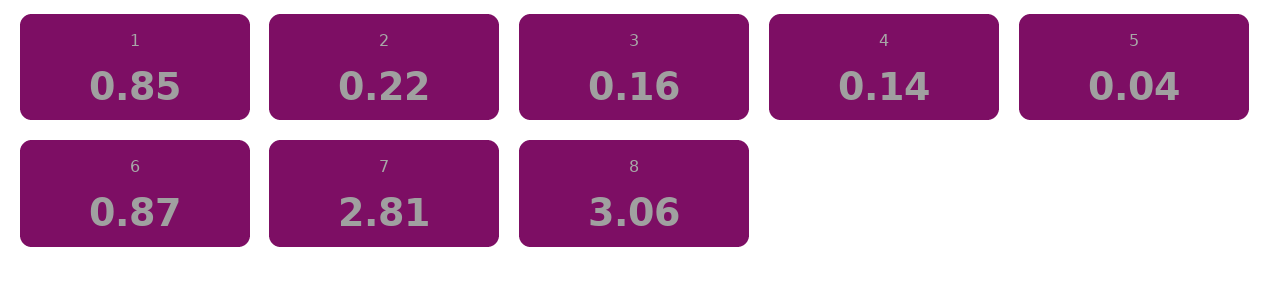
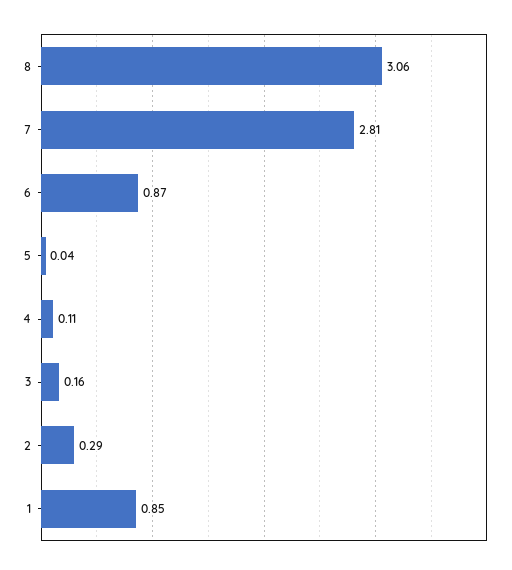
2: 0.22 -> 0.29
4: 0.14 -> 0.11

